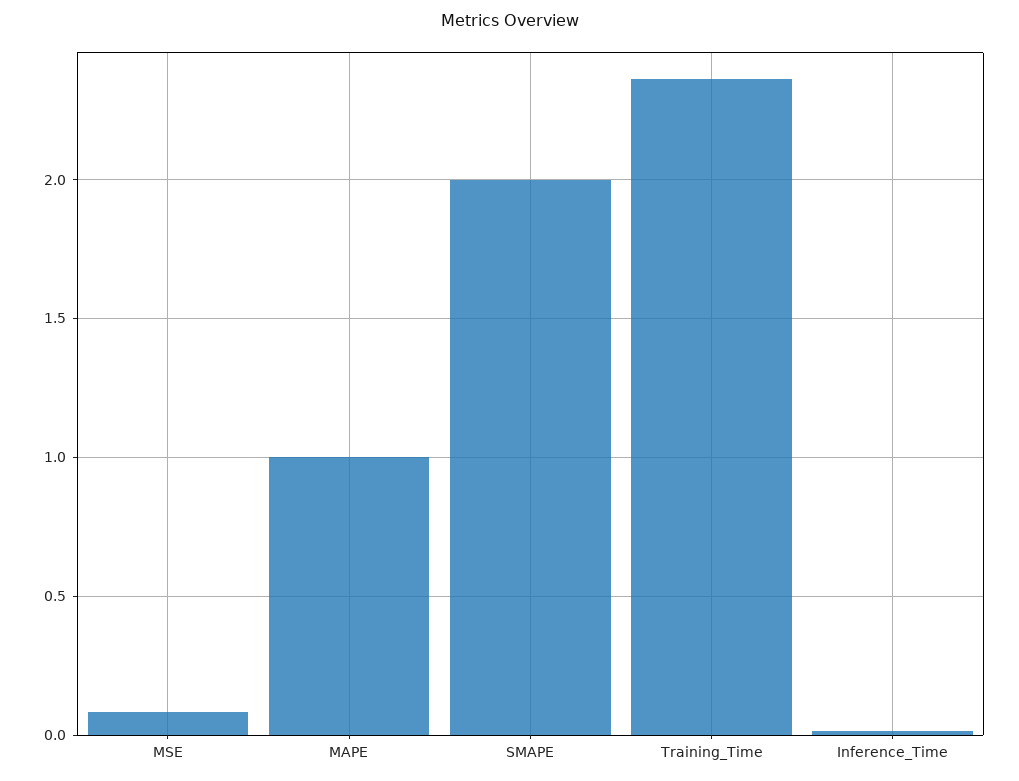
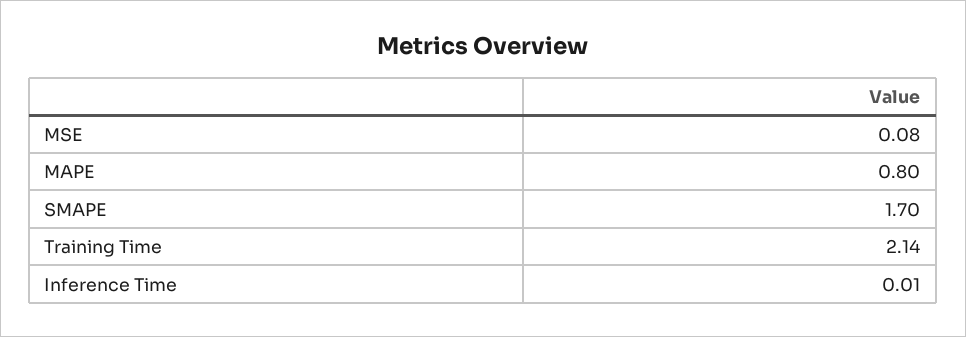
MAPE: 1 -> 0.8
SMAPE: 2 -> 1.7
Training_Time: 2.35 -> 2.14

